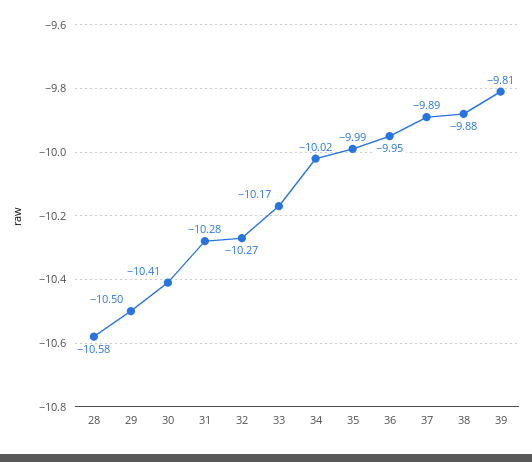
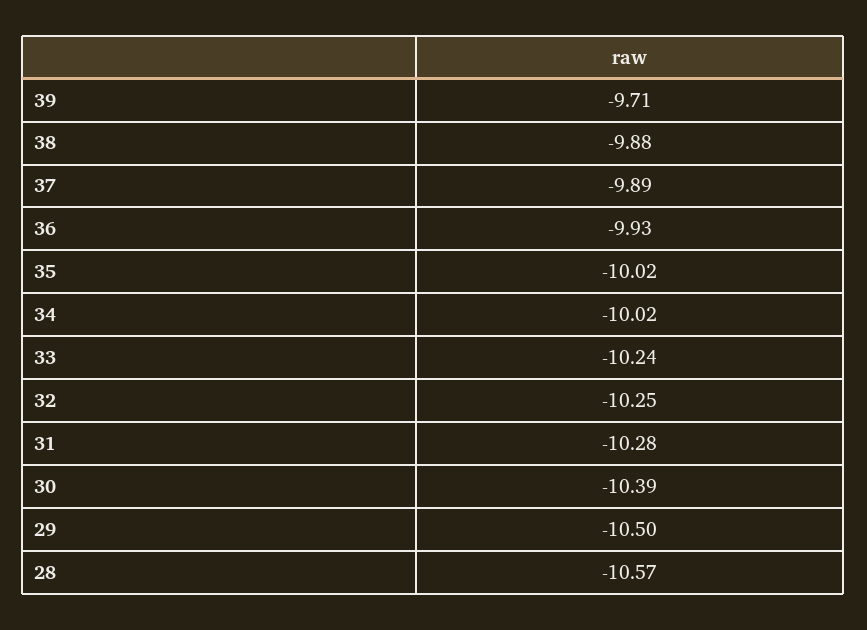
28: -10.58 -> -10.57
30: -10.41 -> -10.39
32: -10.27 -> -10.25
33: -10.17 -> -10.24
35: -9.99 -> -10.02
36: -9.95 -> -9.93
39: -9.81 -> -9.71

